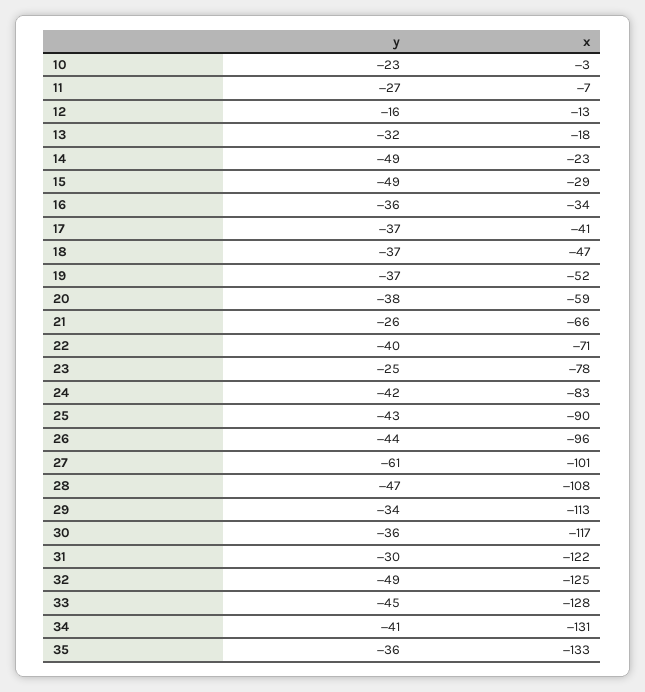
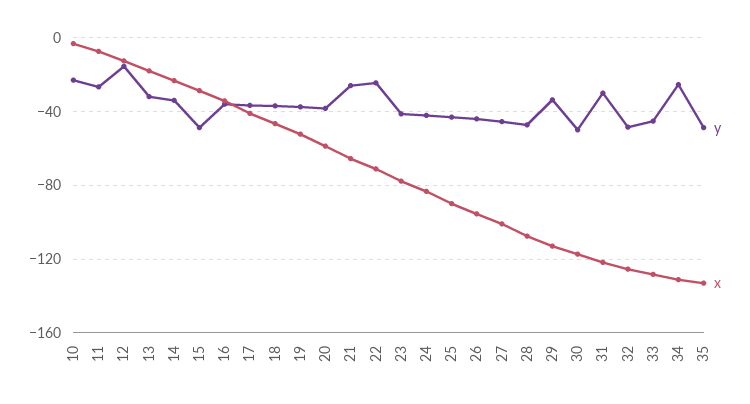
y, 14: -49 -> -35
y, 22: -40 -> -25
y, 23: -25 -> -40
y, 27: -61 -> -45
y, 30: -36 -> -50
y, 34: -41 -> -25
y, 35: -36 -> -50

